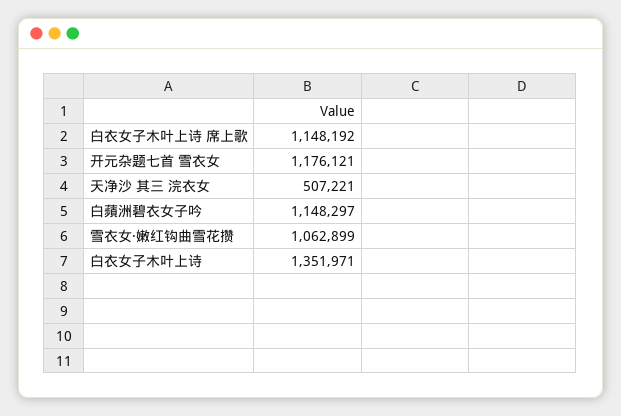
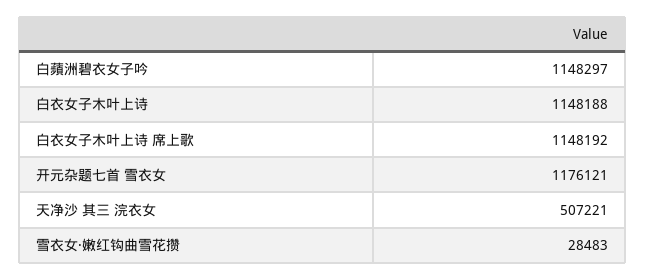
雪衣女·嫩红钩曲雪花攒: 1062899 -> 28483
白衣女子木叶上诗: 1351971 -> 1148188

